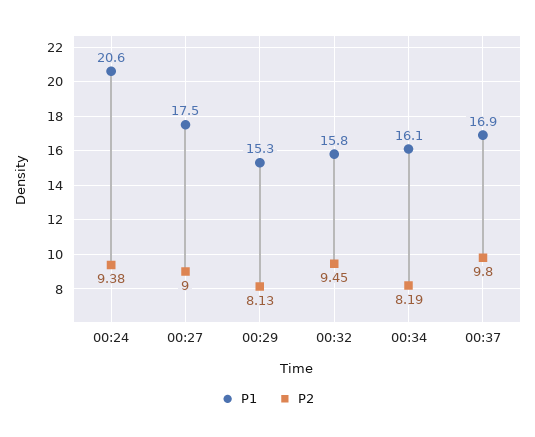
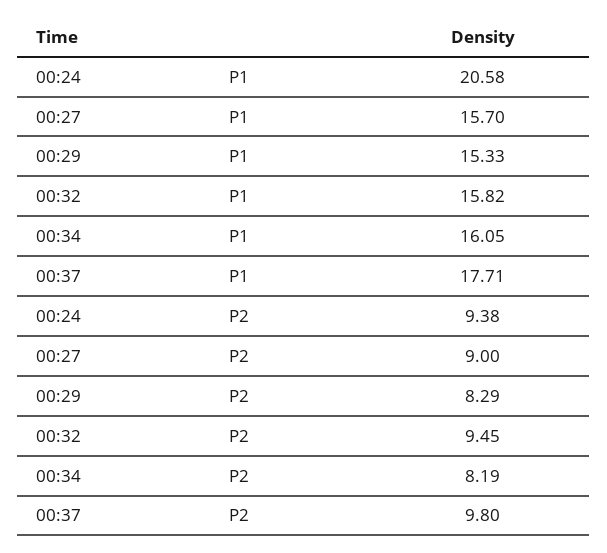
P1, 00:27: 17.5 -> 15.7
P2, 00:29: 8.13 -> 8.29
P1, 00:37: 16.9 -> 17.71

